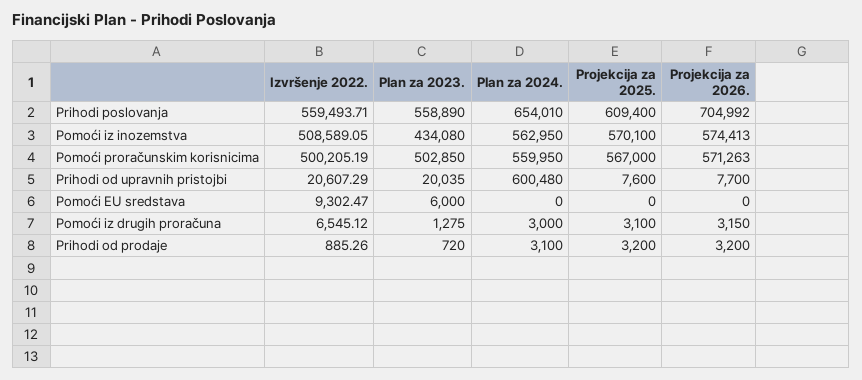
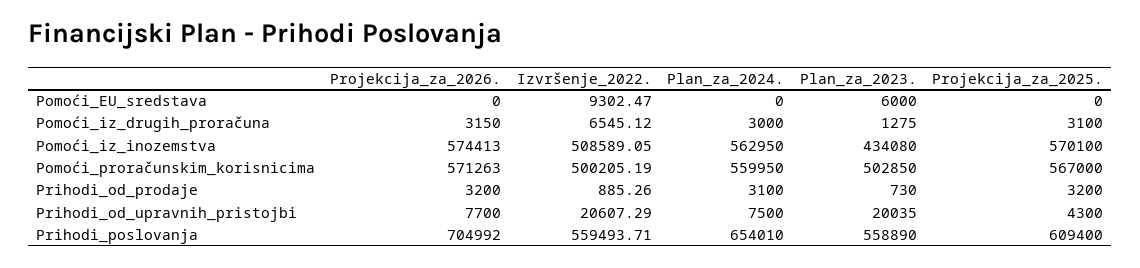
Plan za 2024., Prihodi od upravnih pristojbi: 600480 -> 7500
Projekcija za 2025., Prihodi od upravnih pristojbi: 7600 -> 4300
Plan za 2023., Prihodi od prodaje: 720 -> 730

